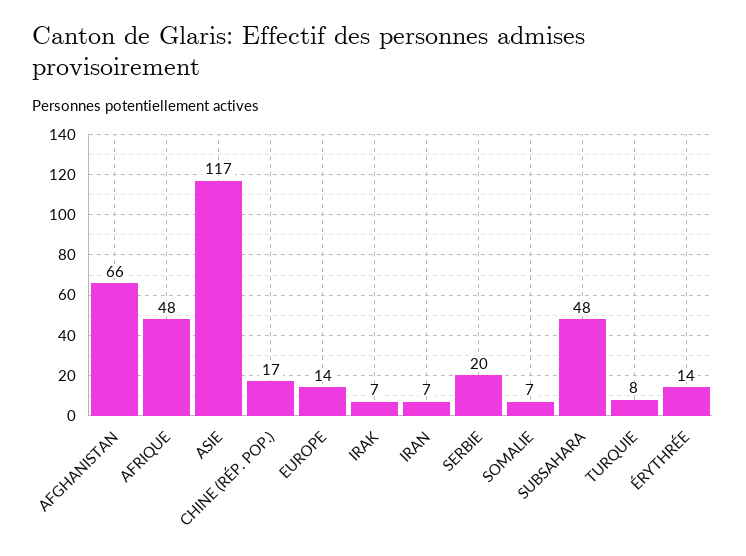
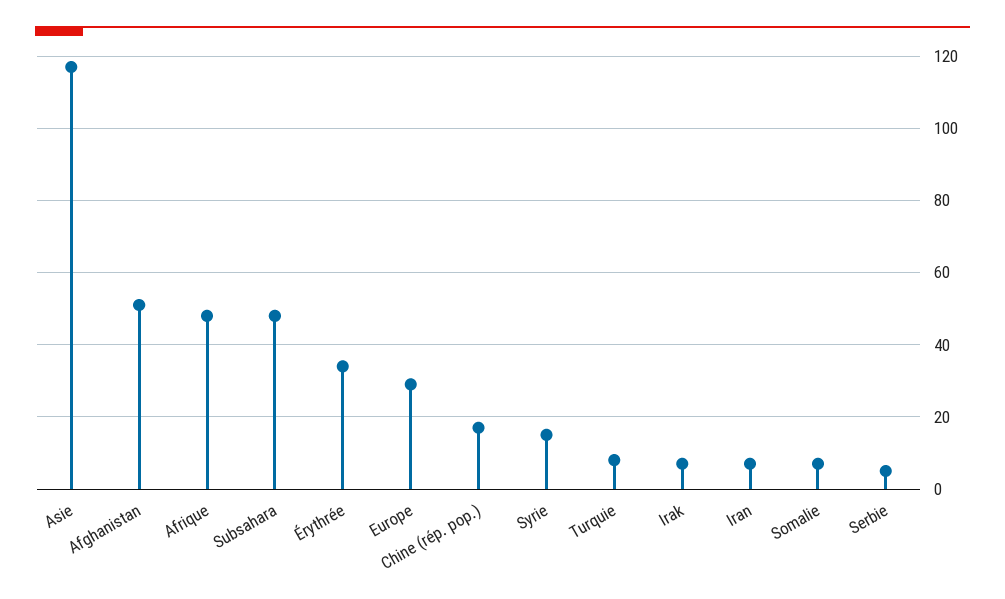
AFGHANISTAN: 66 -> 50
EUROPE: 14 -> 30
SERBIE: 20 -> 5
ÉRYTHRÉE: 14 -> 35
Syrie: none -> 15

